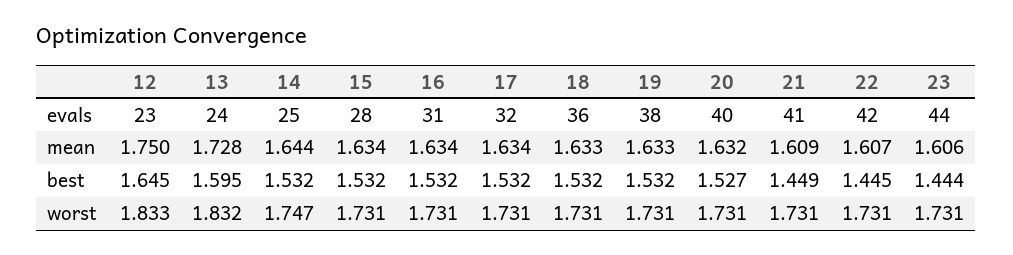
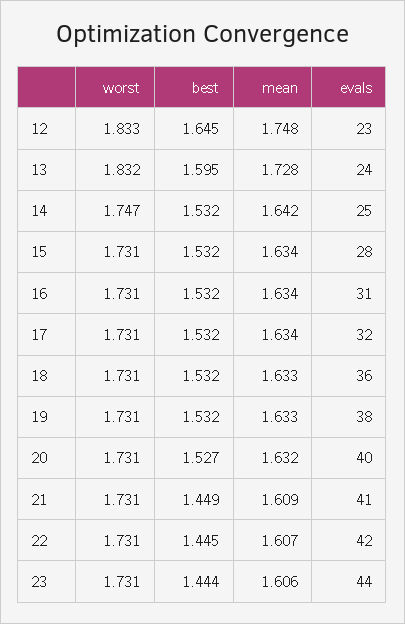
12, mean: 1.75 -> 1.748
14, mean: 1.644 -> 1.642

